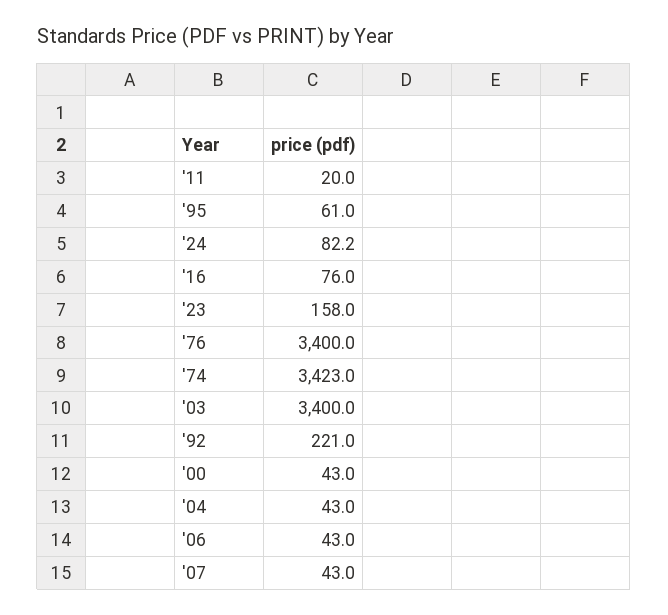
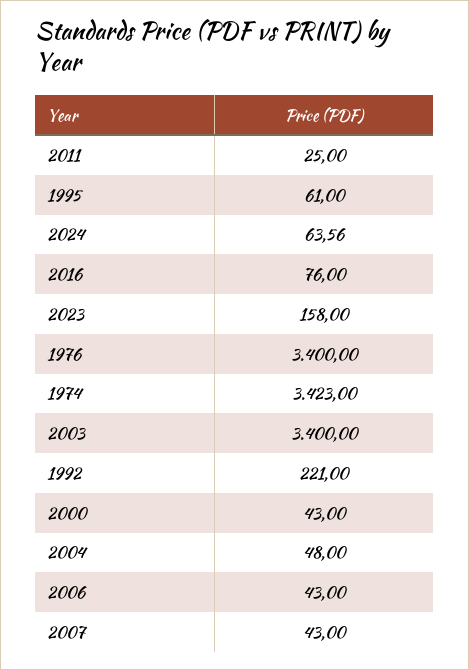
'11: 20 -> 25
'24: 82.2 -> 63.56
'04: 43 -> 48

